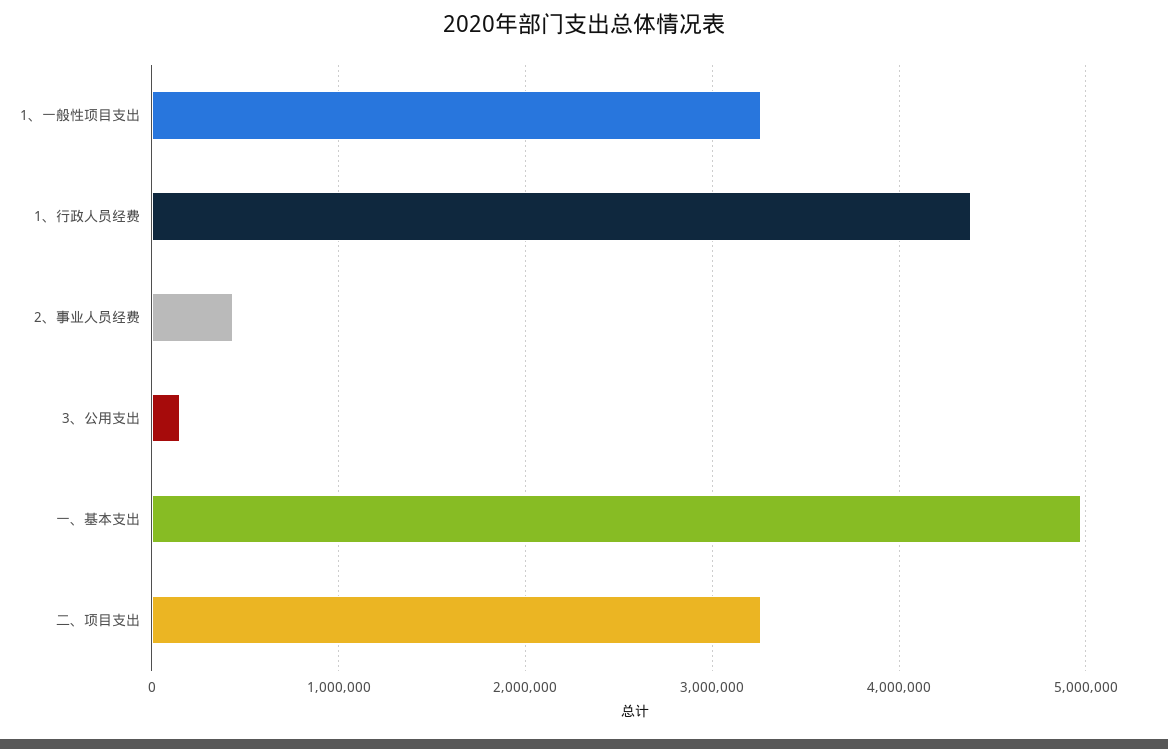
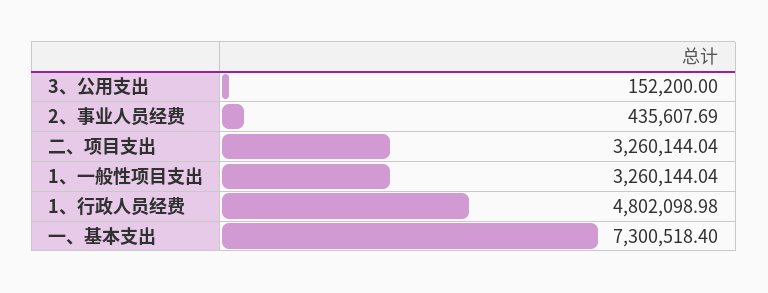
1、行政人员经费: 4400000 -> 4802098.98
一、基本支出: 5000000 -> 7300518.4

